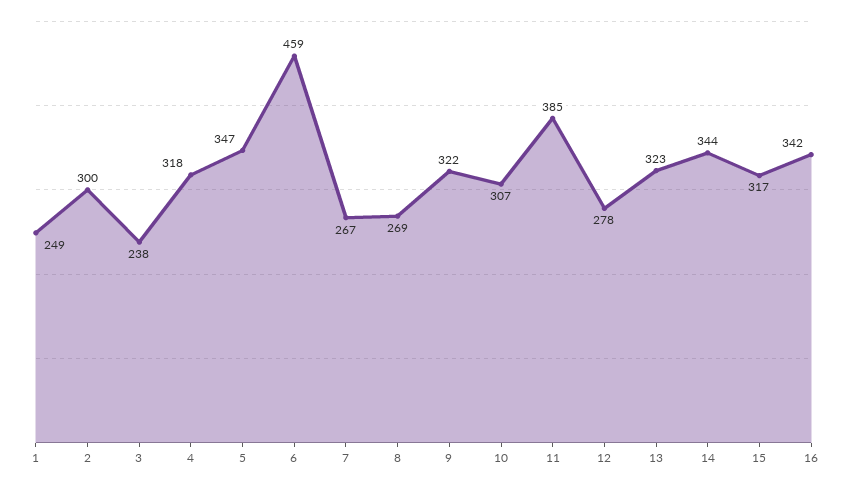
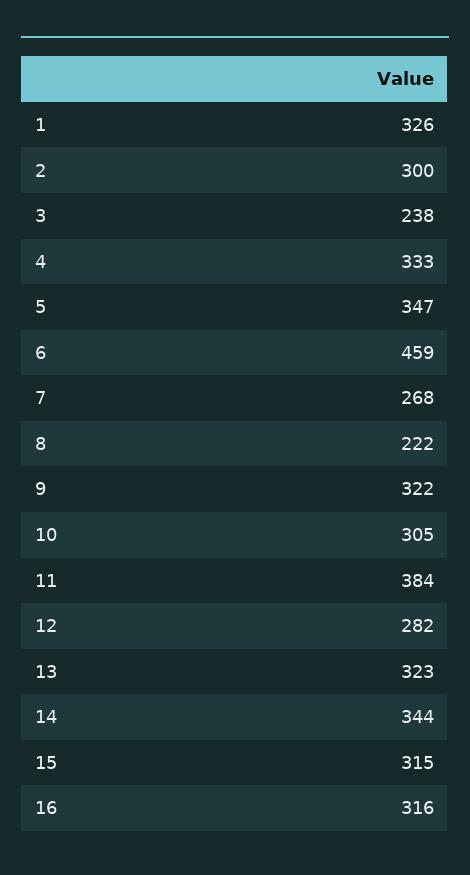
1: 249 -> 326
4: 318 -> 333
7: 267 -> 268
8: 269 -> 222
10: 307 -> 305
11: 385 -> 384
12: 278 -> 282
15: 317 -> 315
16: 342 -> 316

